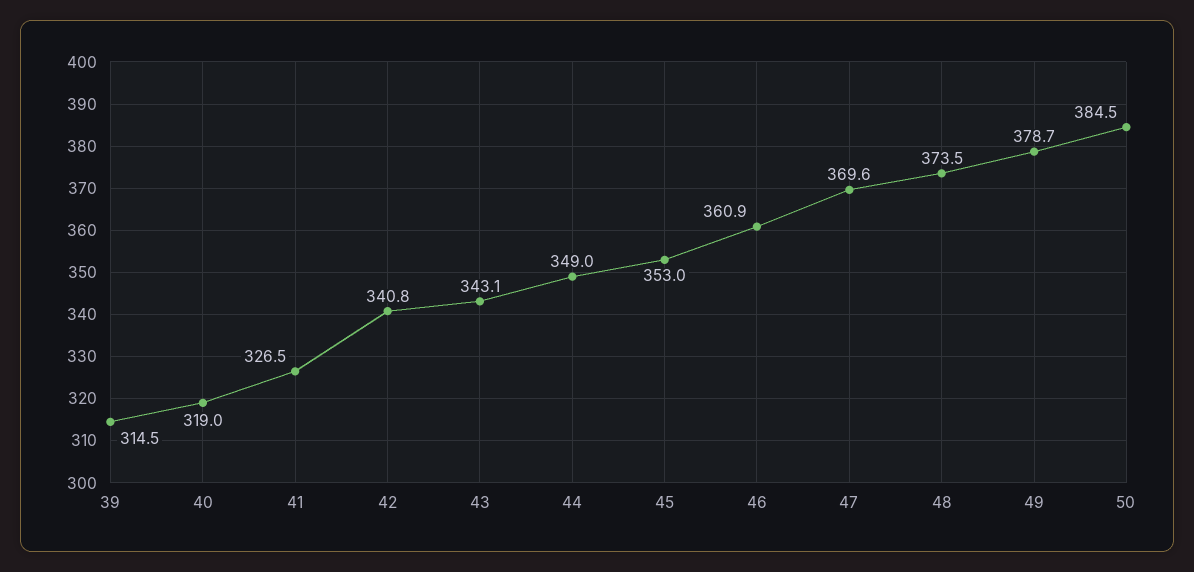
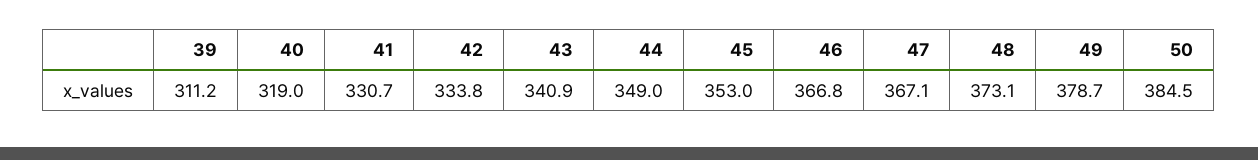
39: 314.5 -> 311.2
41: 326.5 -> 330.7
42: 340.8 -> 333.8
43: 343.1 -> 340.9
46: 360.9 -> 366.8
47: 369.6 -> 367.1
48: 373.5 -> 373.1

